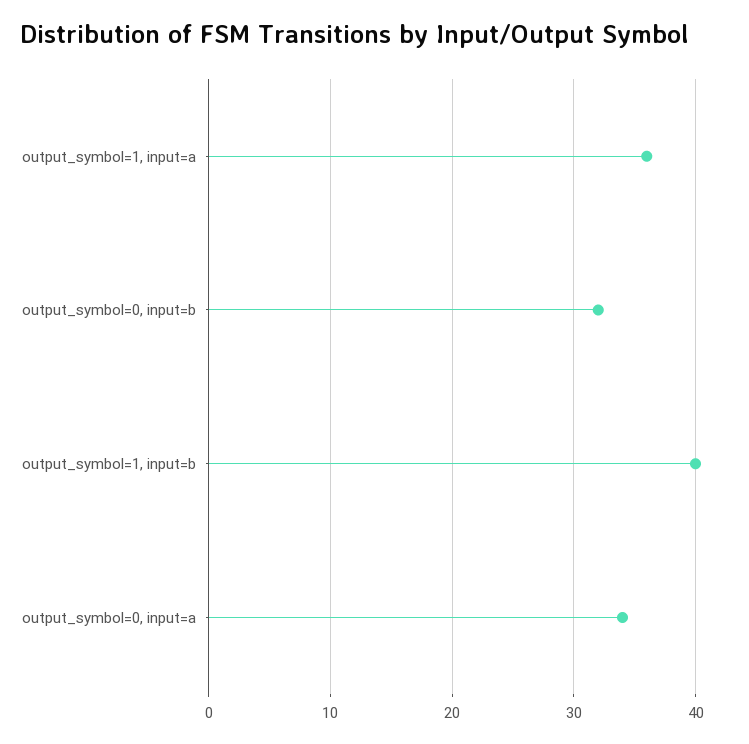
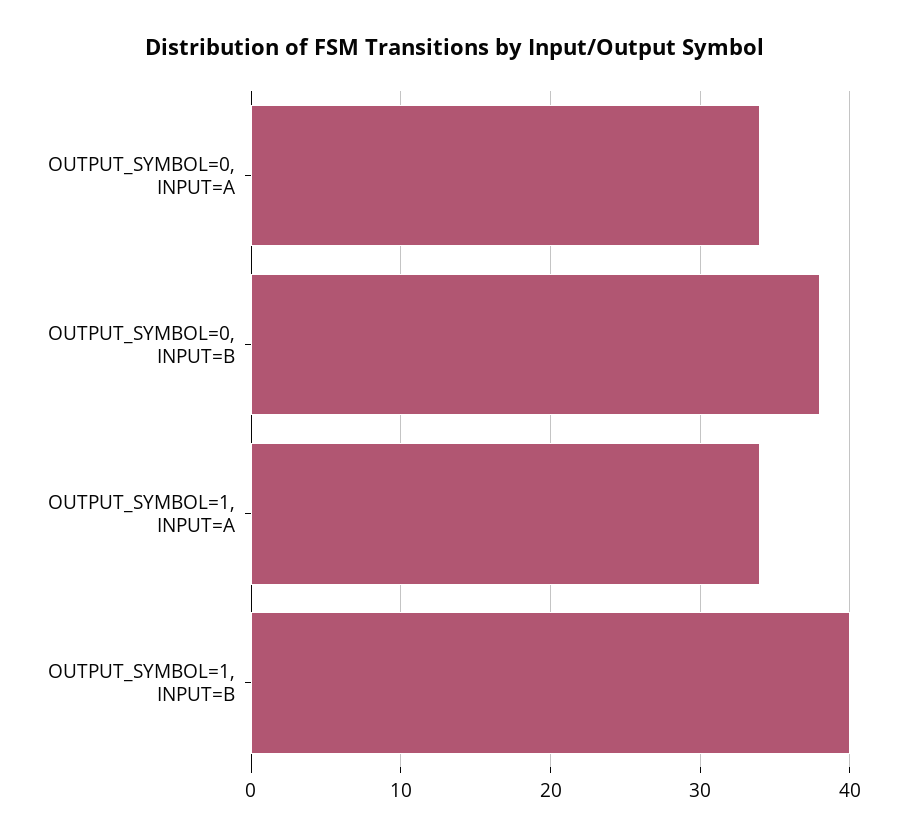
output_symbol=1, input=a: 36 -> 34
output_symbol=0, input=b: 32 -> 38

